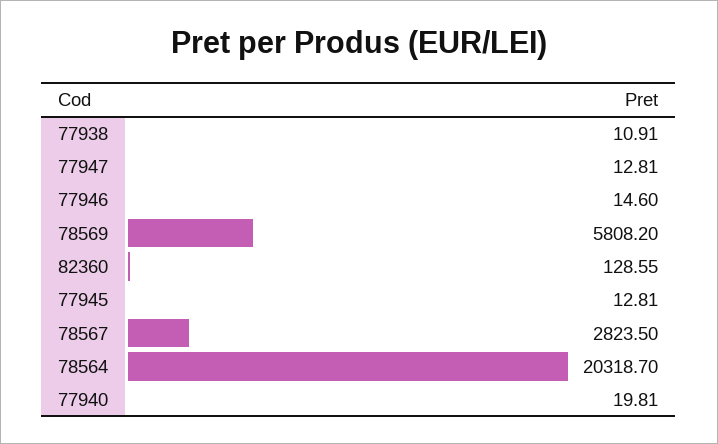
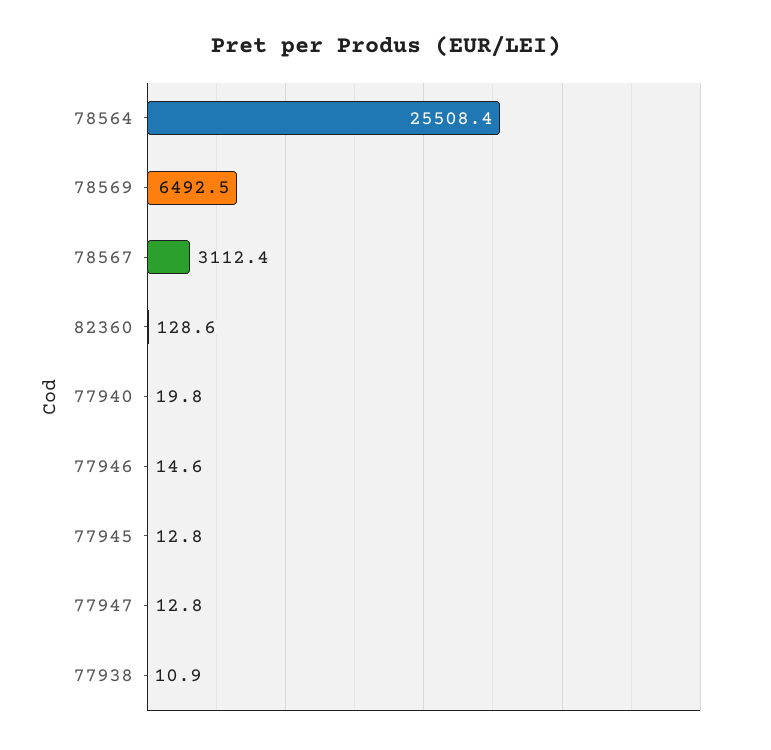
78569: 5808.2 -> 6492.5
78567: 2823.5 -> 3112.4
78564: 20318.7 -> 25508.4

